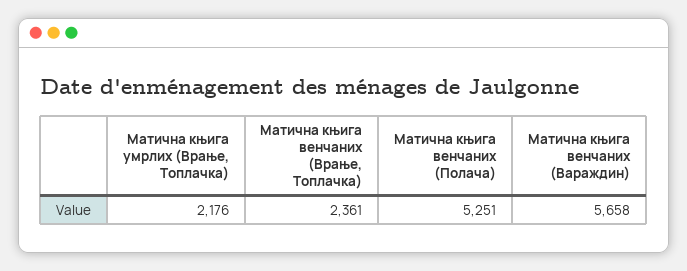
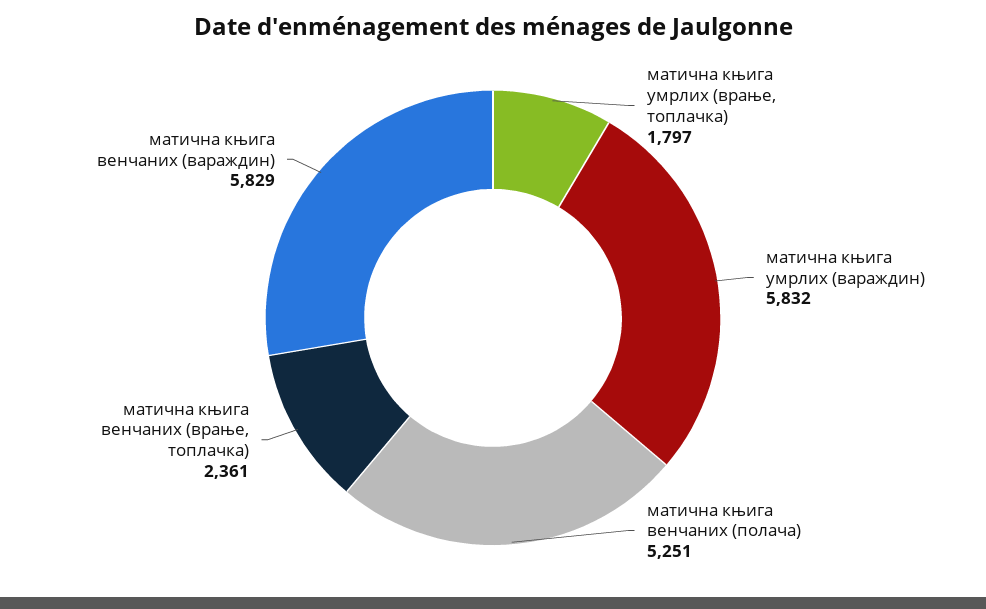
Матична књига умрлих (Врање, Топлачка): 2176 -> 1797
Матична књига венчаних (Вараждин): 5658 -> 5829
матична књига умрлих (вараждин): none -> 5832

